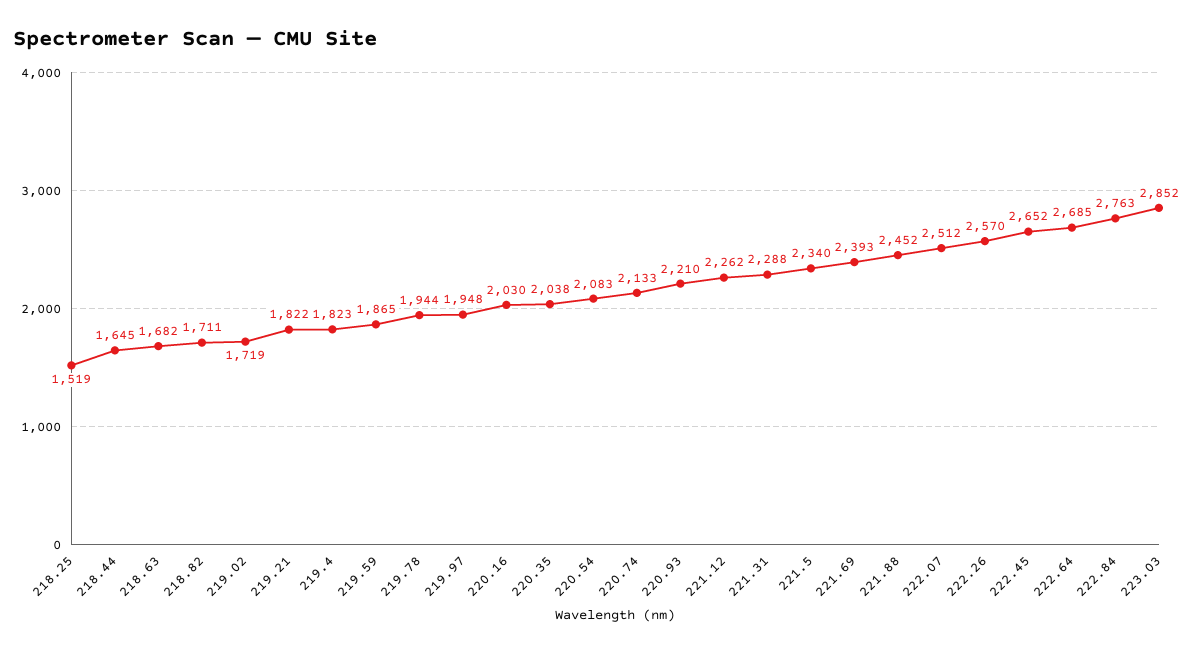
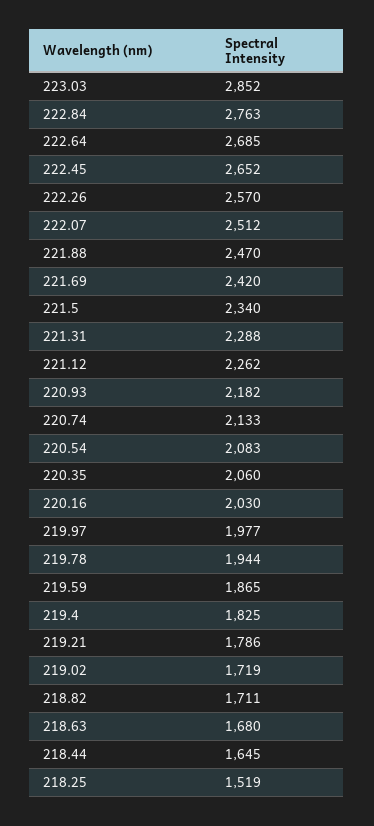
218.63: 1682 -> 1680
219.21: 1822 -> 1786
219.4: 1823 -> 1825
219.97: 1948 -> 1977
220.35: 2038 -> 2060
220.93: 2210 -> 2182
221.69: 2393 -> 2420
221.88: 2452 -> 2470

